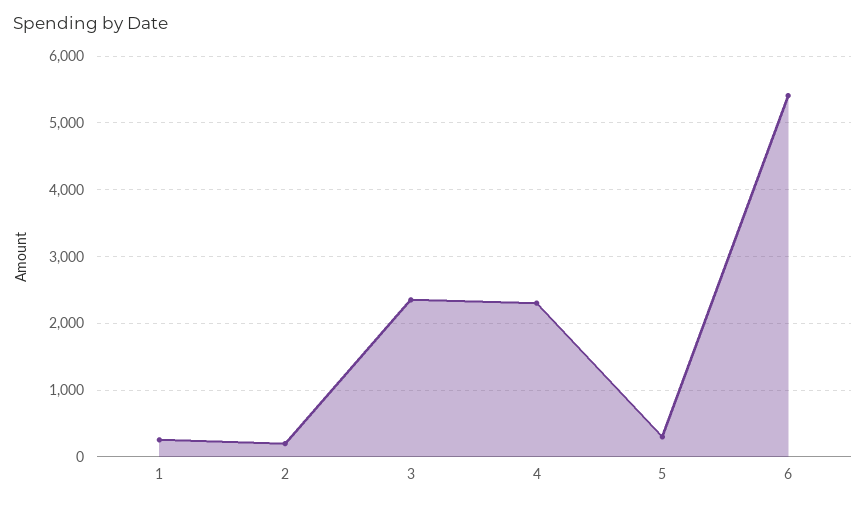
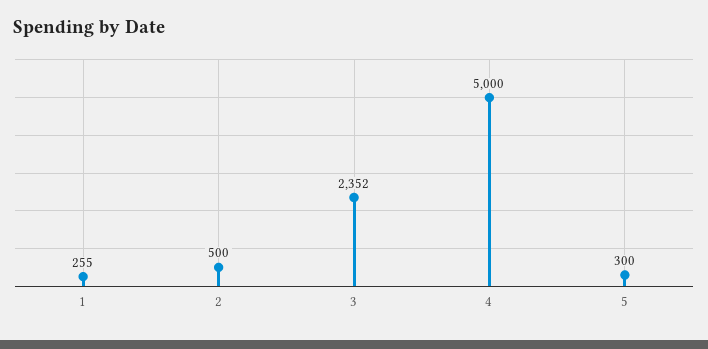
2: 200 -> 500
4: 2300 -> 5000
6: 5400 -> none

